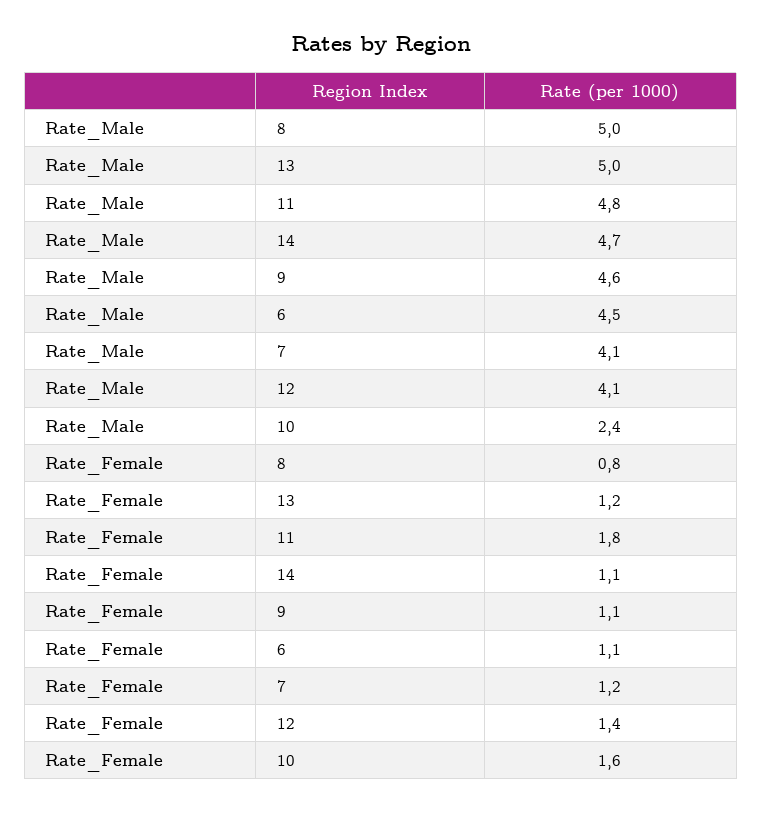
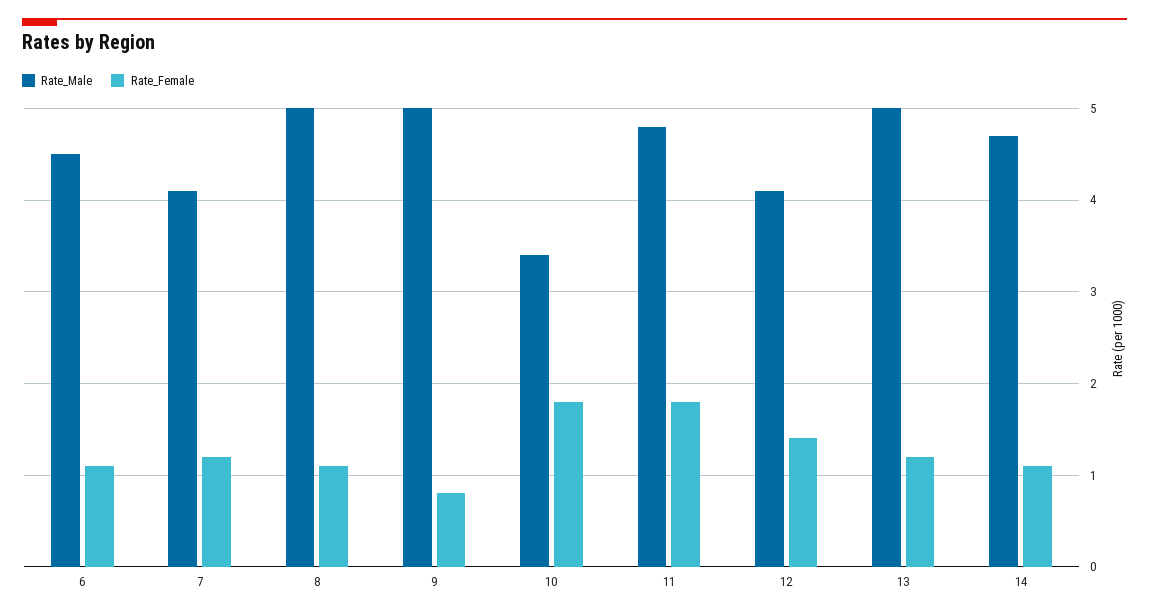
Rate_Male, 9: 4.6 -> 5
Rate_Male, 10: 2.4 -> 3.4
Rate_Female, 8: 0.8 -> 1.1
Rate_Female, 9: 1.1 -> 0.8
Rate_Female, 10: 1.6 -> 1.8

